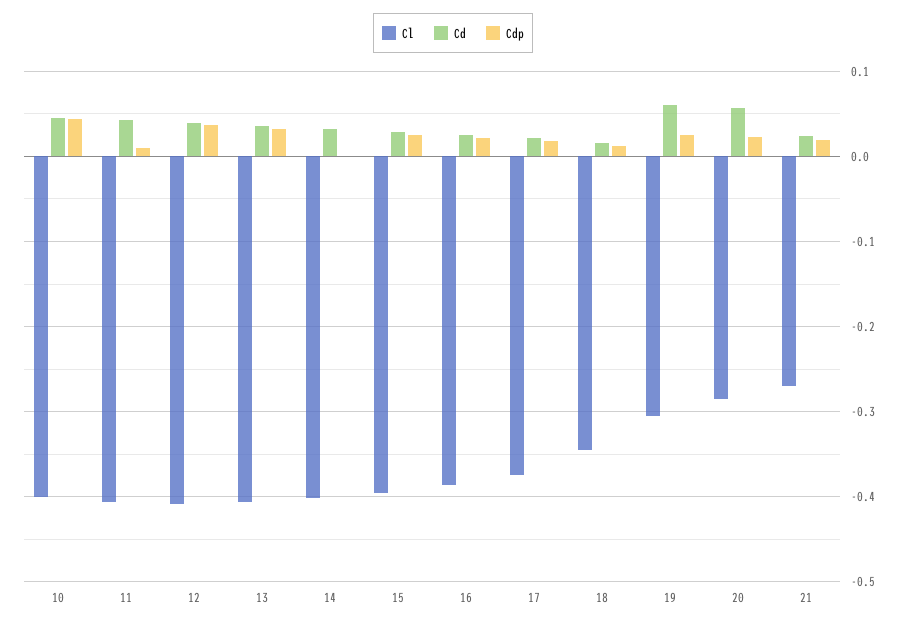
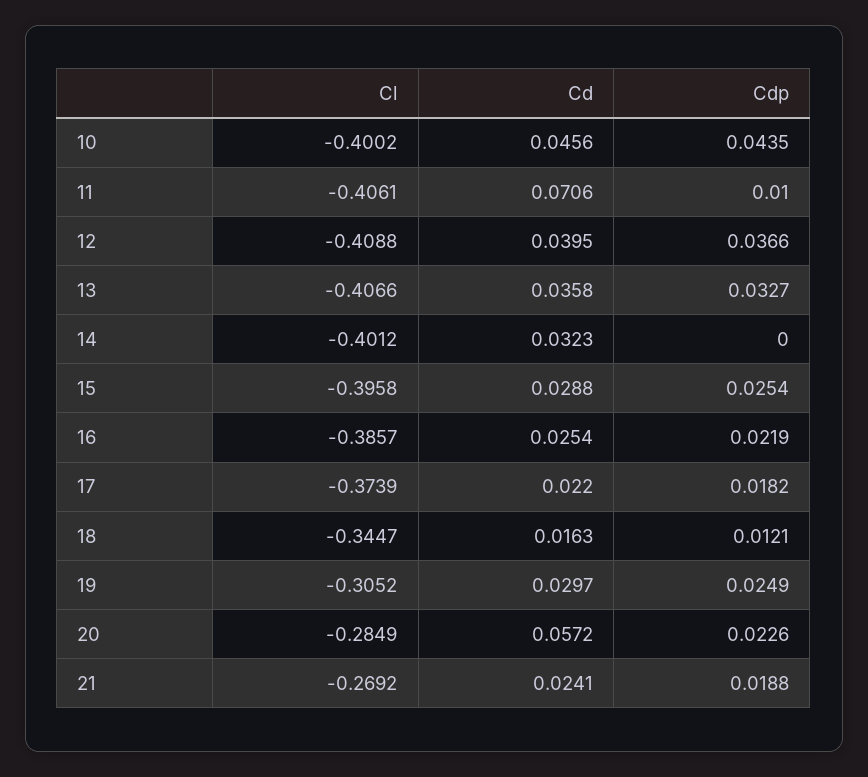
Cd, 11: 0.04 -> 0.0706
Cd, 19: 0.06 -> 0.0297

